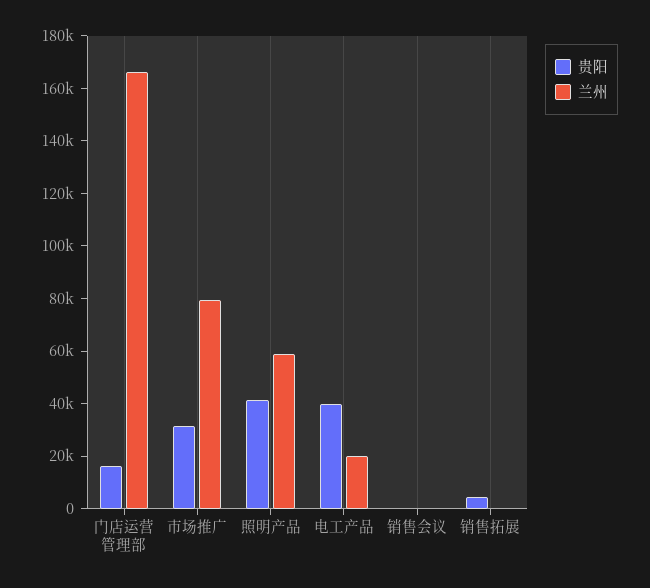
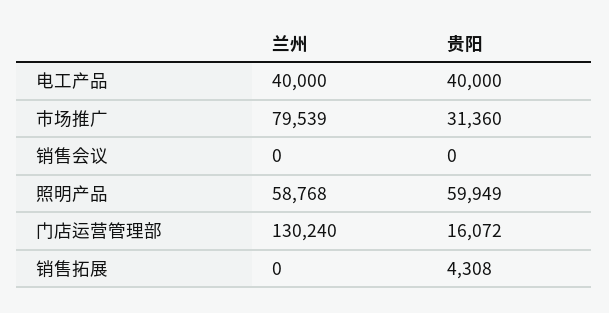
兰州, 门店运营管理部: 165000 -> 130240
贵阳, 照明产品: 40000 -> 59949
兰州, 电工产品: 20000 -> 40000

